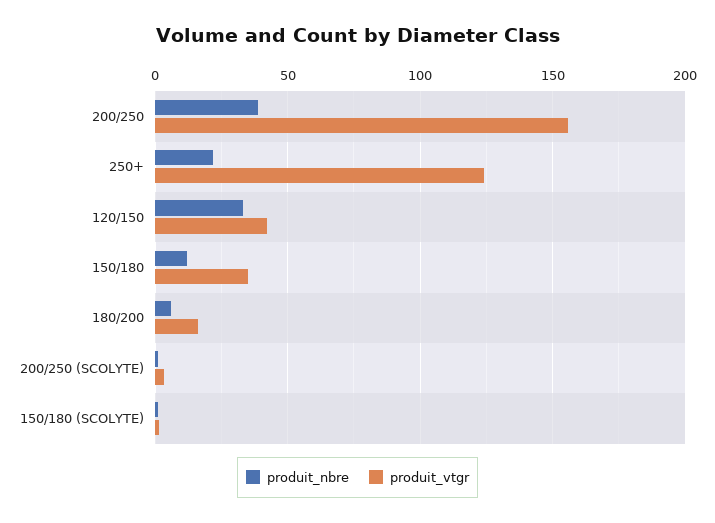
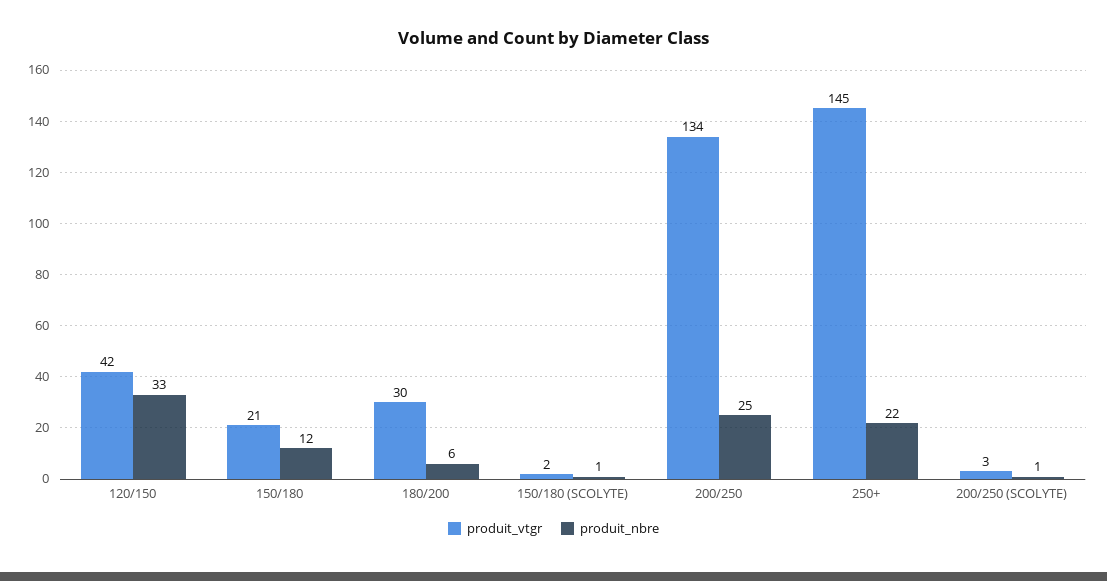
produit_nbre, 200/250: 40 -> 25
produit_vtgr, 200/250: 155 -> 134
produit_vtgr, 250+: 125 -> 145
produit_vtgr, 150/180: 35 -> 21
produit_vtgr, 180/200: 15 -> 30

